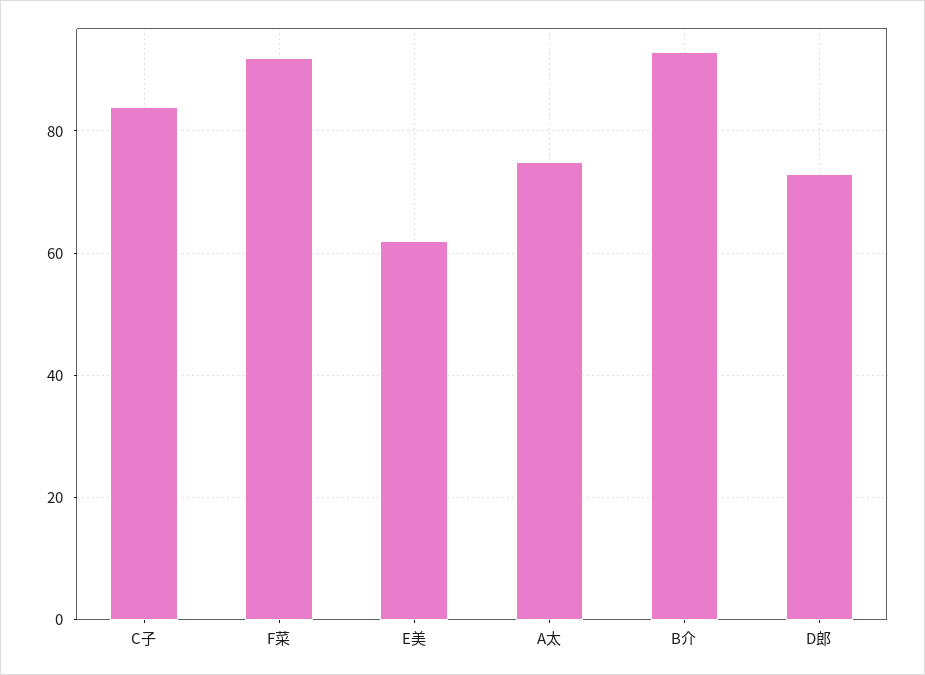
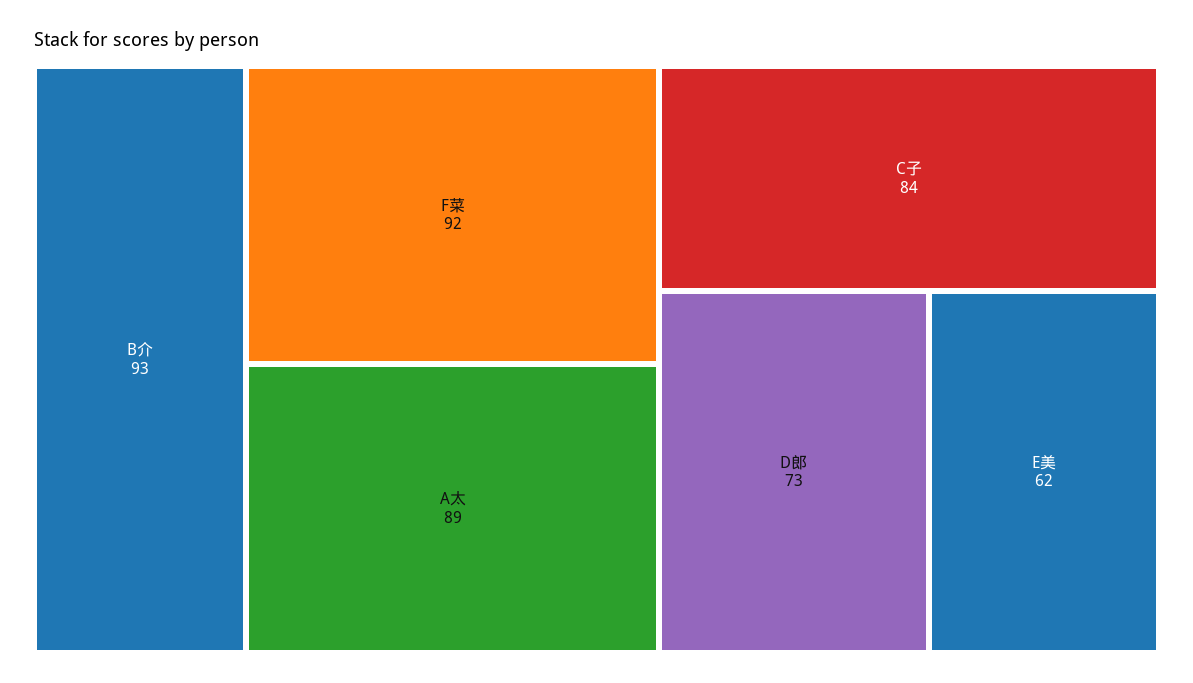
A太: 75 -> 89

